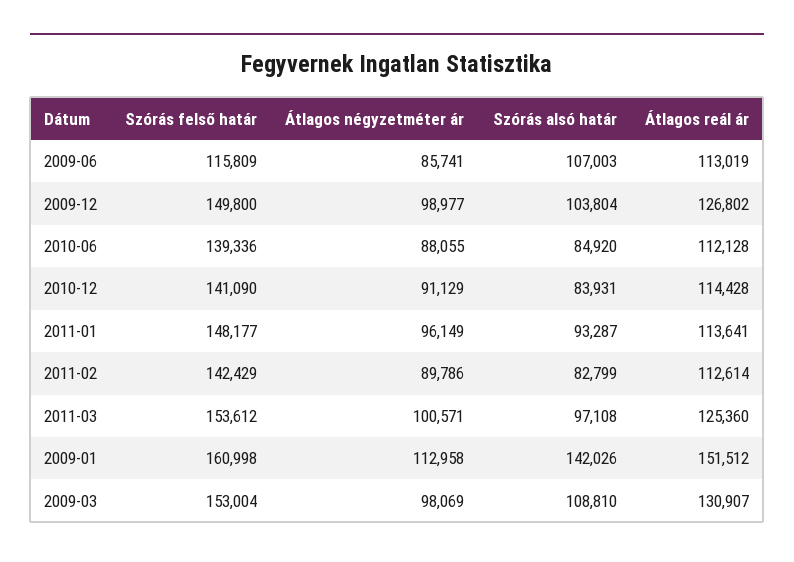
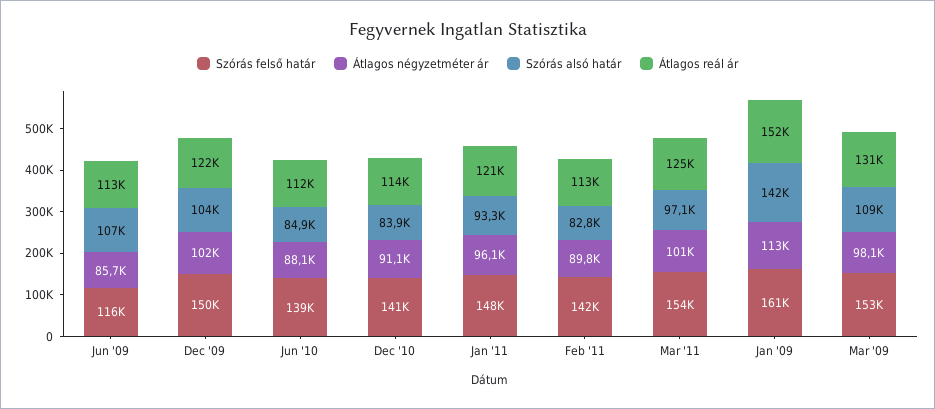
Átlagos négyzetméter ár, 2009-12: 98977 -> 102000
Átlagos reál ár, 2009-12: 126802 -> 122000
Átlagos reál ár, 2011-01: 113641 -> 121000

